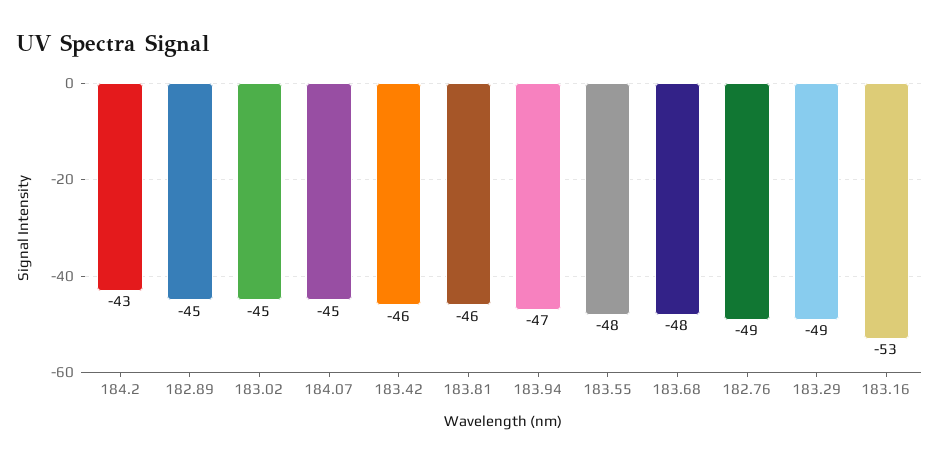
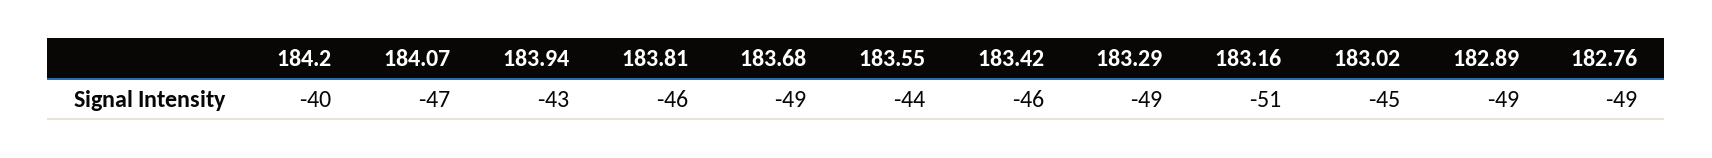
184.2: -43 -> -40
182.89: -45 -> -49
184.07: -45 -> -47
183.94: -47 -> -43
183.55: -48 -> -44
183.68: -48 -> -49
183.16: -53 -> -51

